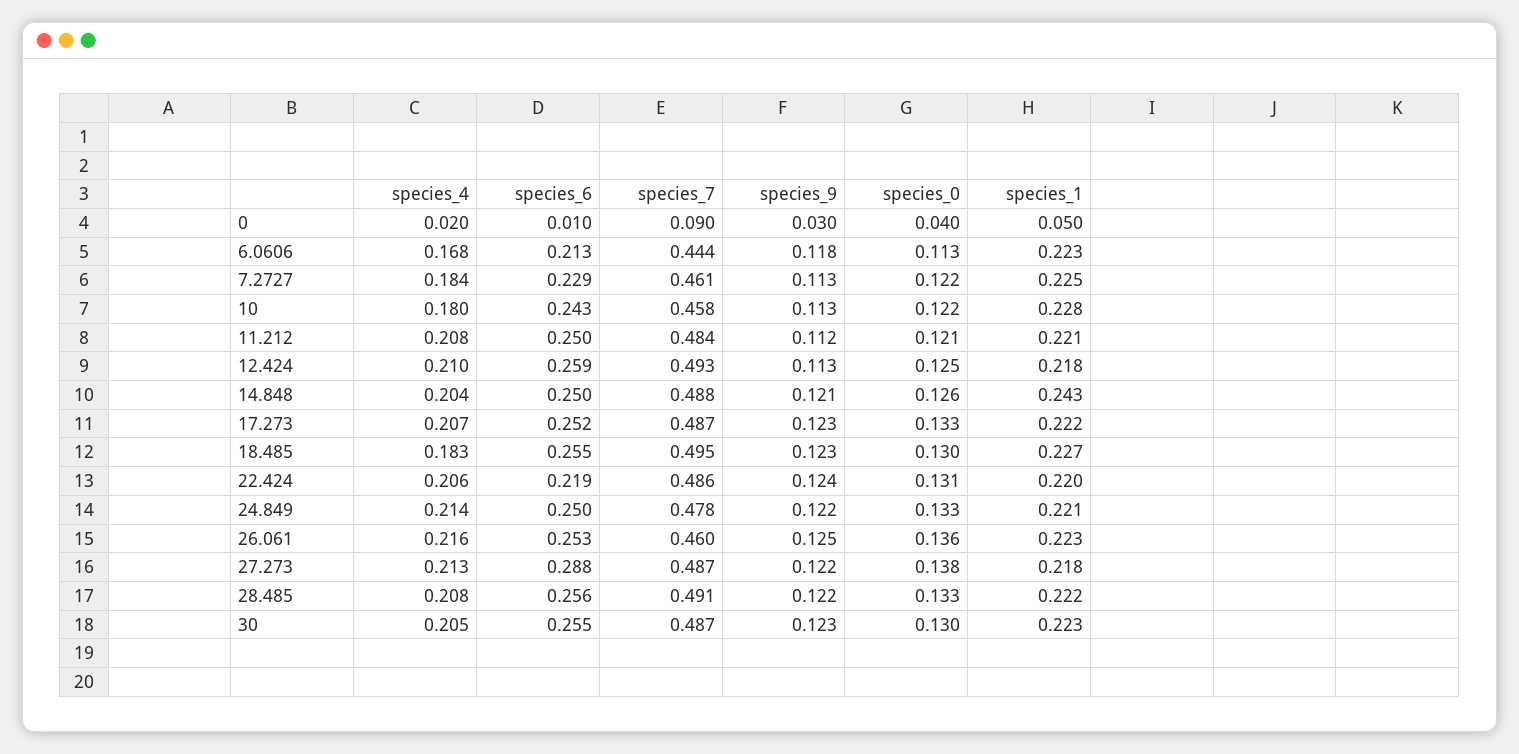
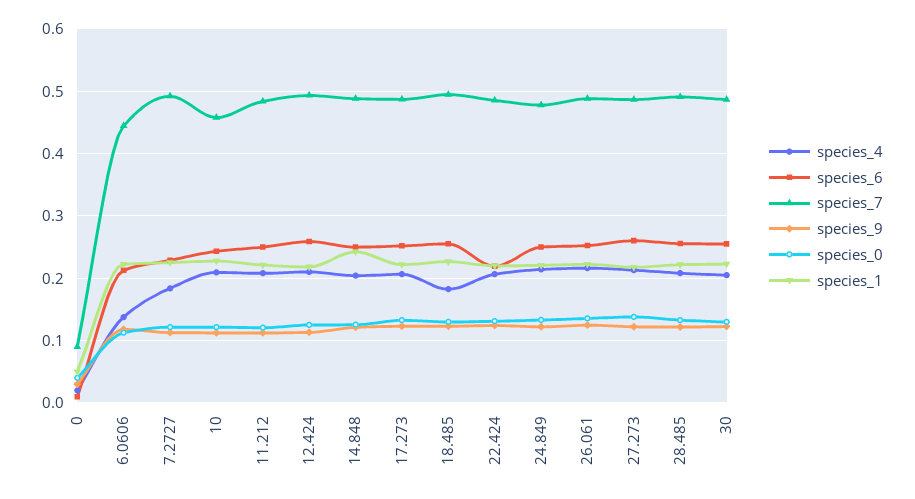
species_4, 6.0606: 0.168 -> 0.14
species_7, 7.2727: 0.461 -> 0.49
species_4, 10: 0.18 -> 0.21
species_7, 26.061: 0.46 -> 0.49
species_6, 27.273: 0.288 -> 0.26

